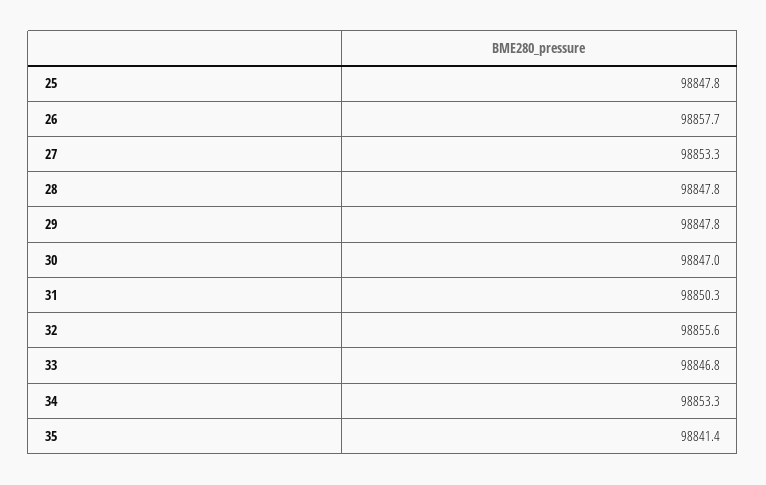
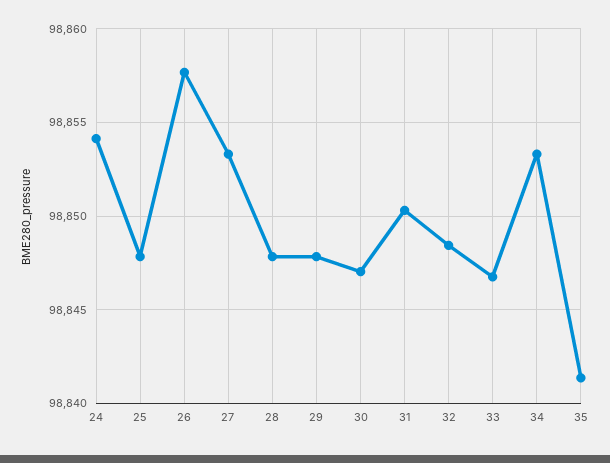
32: 98855.6 -> 98848.5
24: none -> 98854

